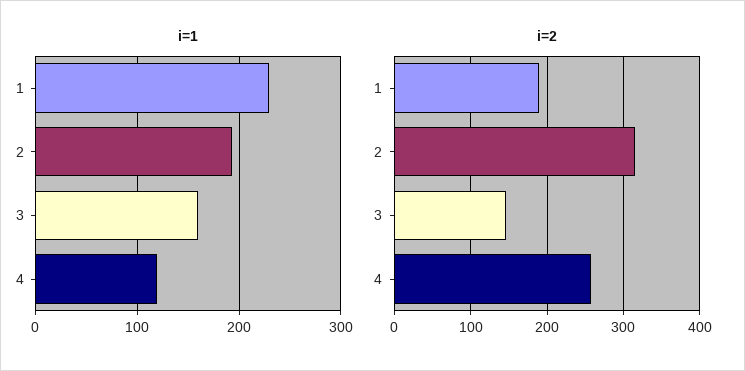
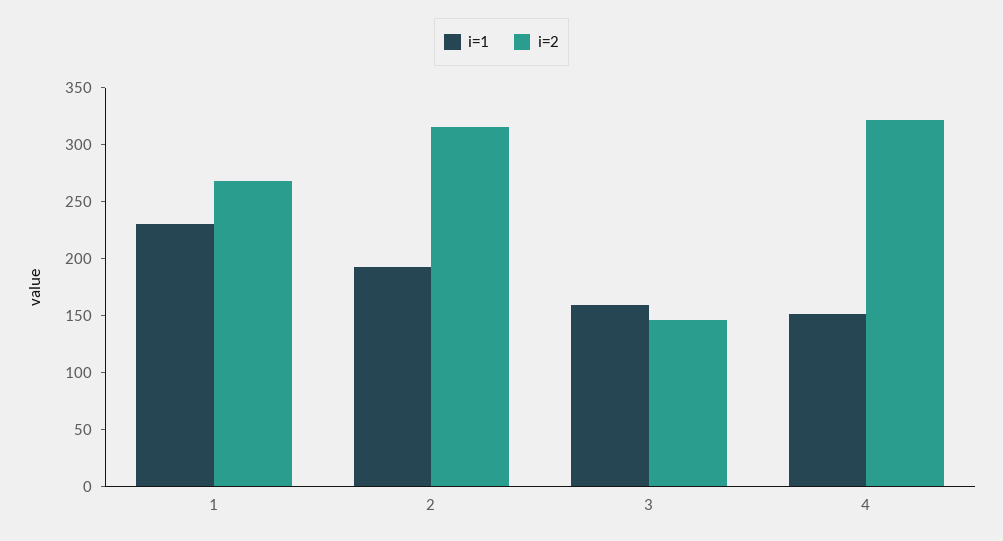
i=1, 4: 120 -> 150
i=2, 1: 190 -> 270
i=2, 4: 260 -> 320

